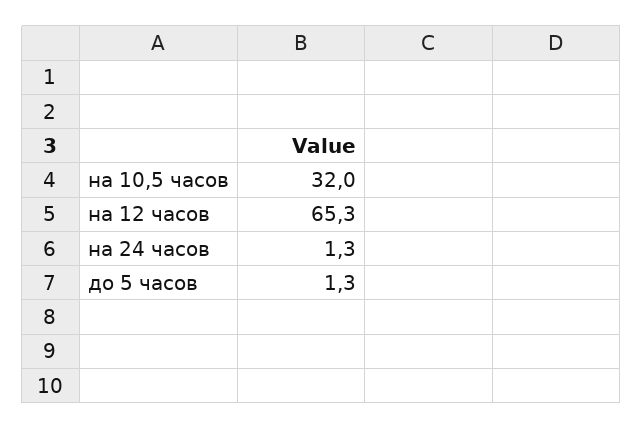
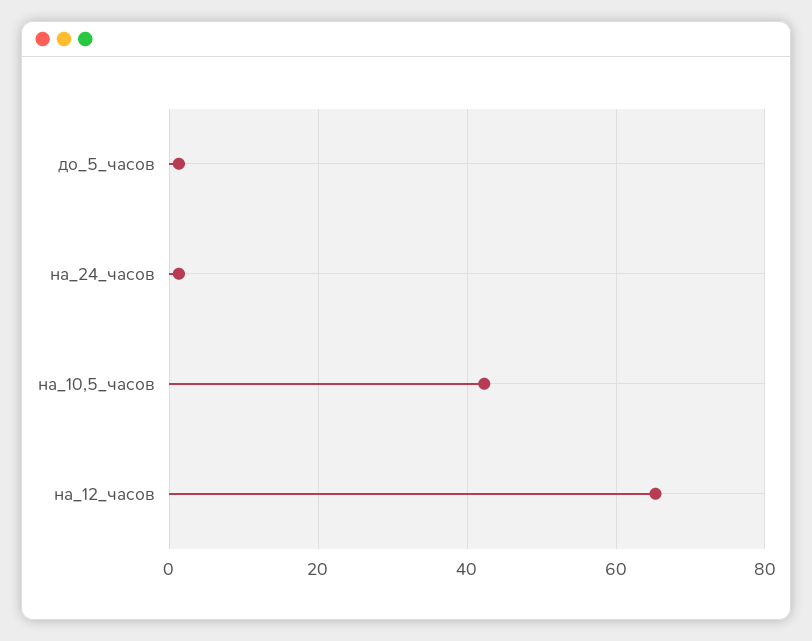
на 10,5 часов: 32 -> 42

